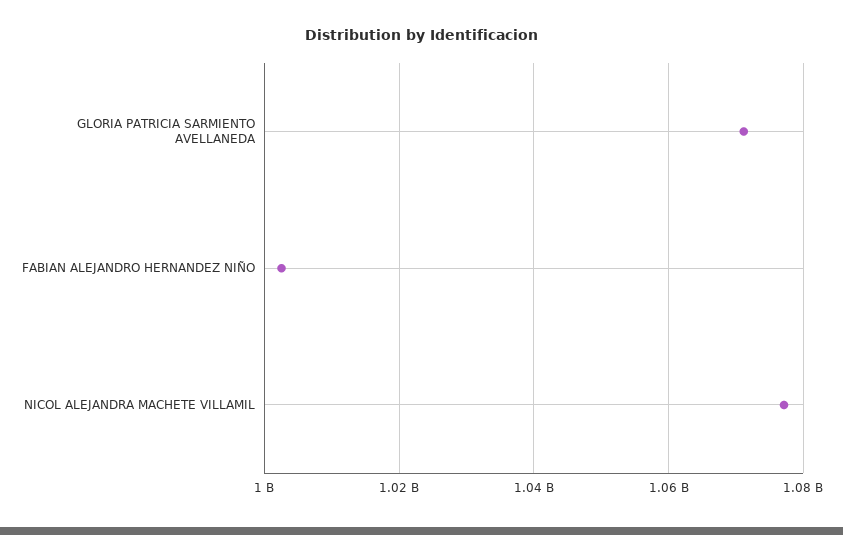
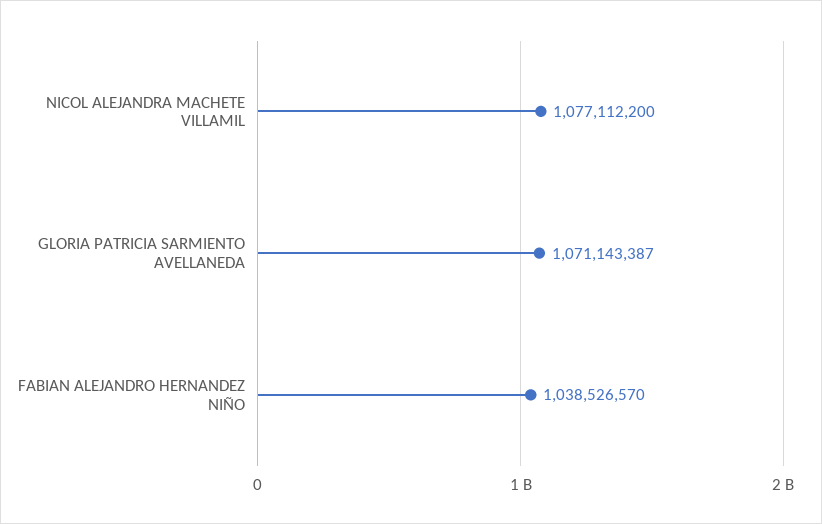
FABIAN ALEJANDRO HERNANDEZ NIÑO: 1002000000 -> 1038526570

